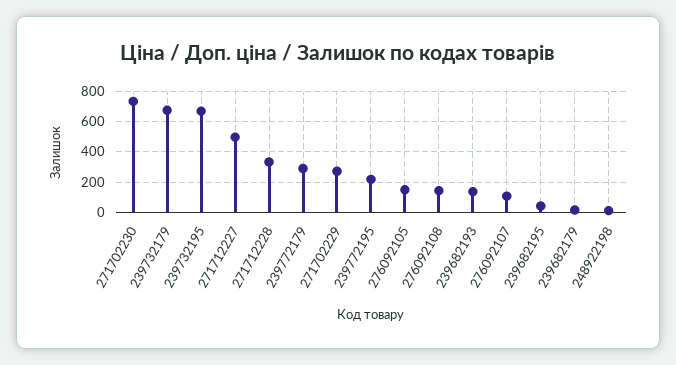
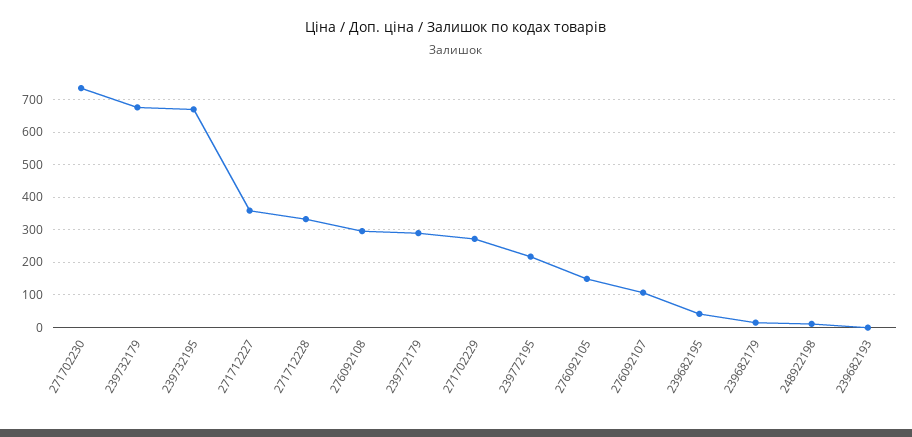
271712227: 500 -> 360
276092108: 150 -> 300
239682193: 150 -> 0

